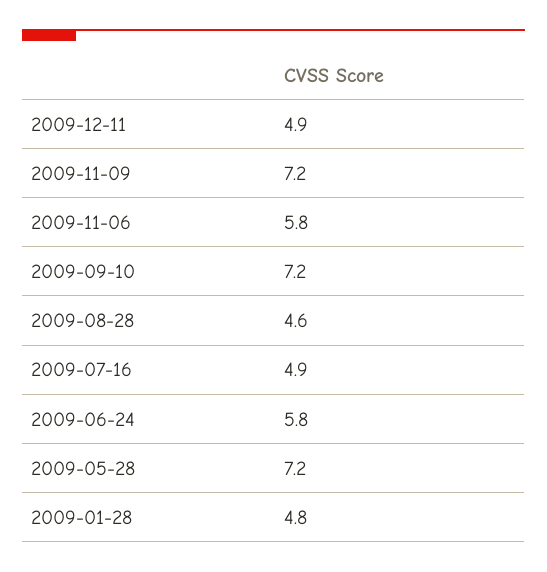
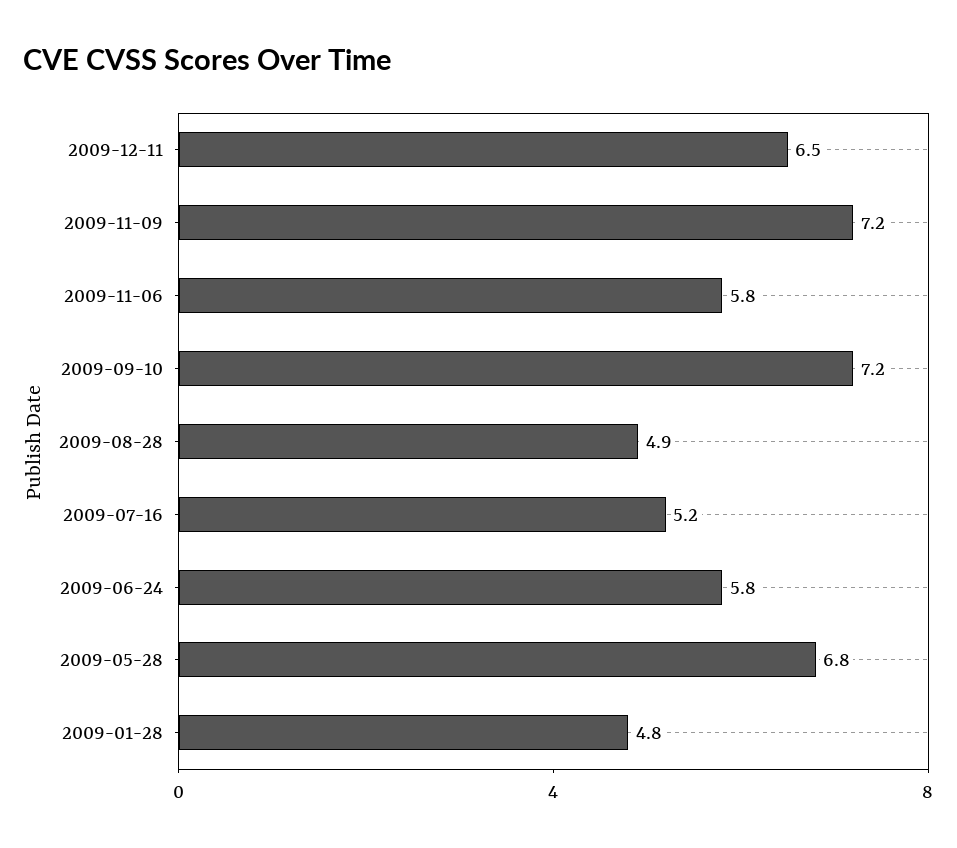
2009-12-11: 4.9 -> 6.5
2009-08-28: 4.6 -> 4.9
2009-07-16: 4.9 -> 5.2
2009-05-28: 7.2 -> 6.8

